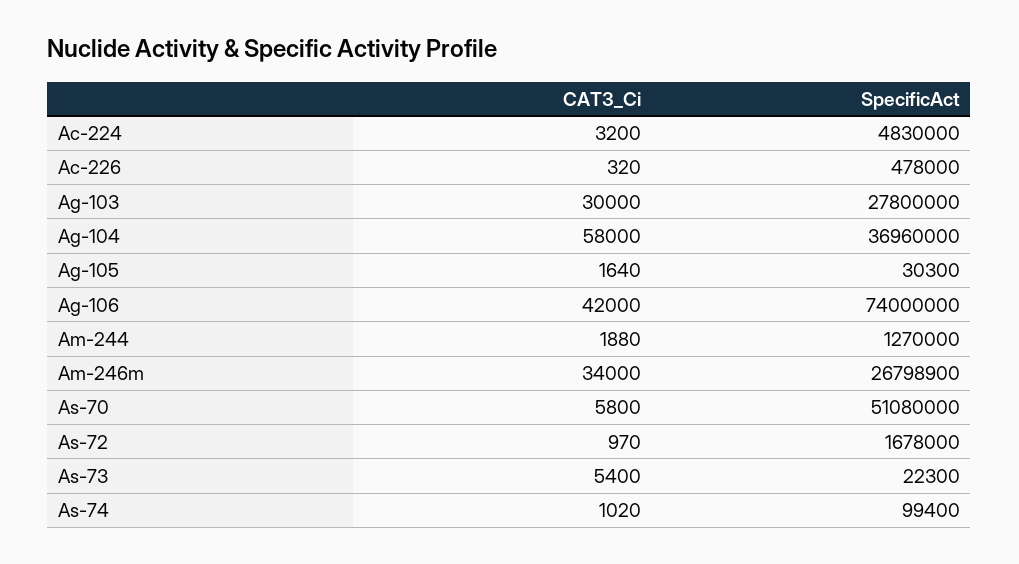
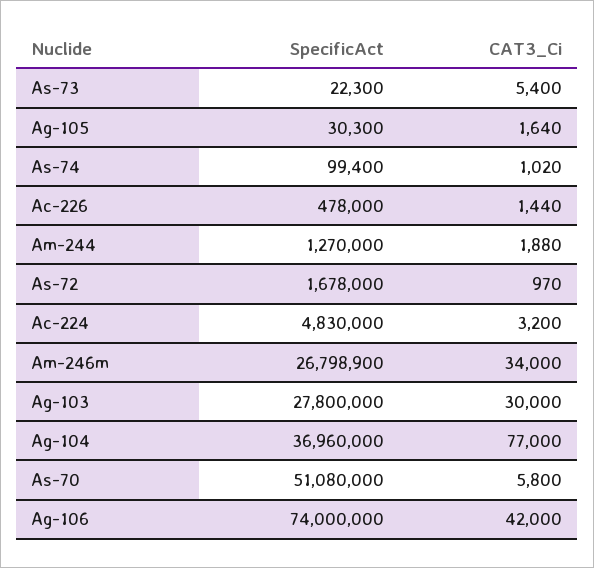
CAT3_Ci, Ac-226: 320 -> 1440
CAT3_Ci, Ag-104: 58000 -> 77000

